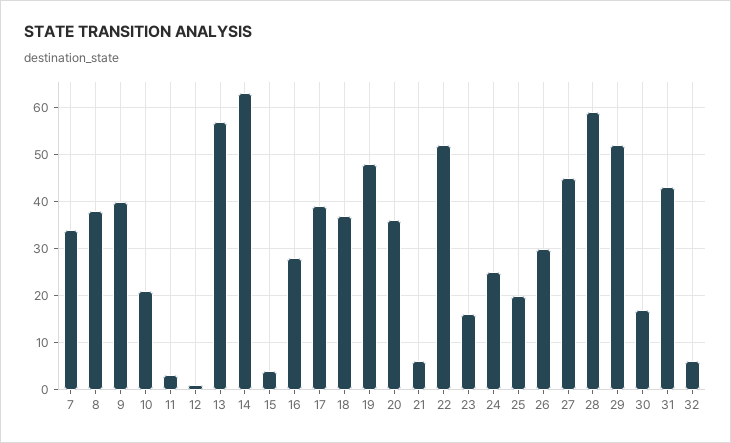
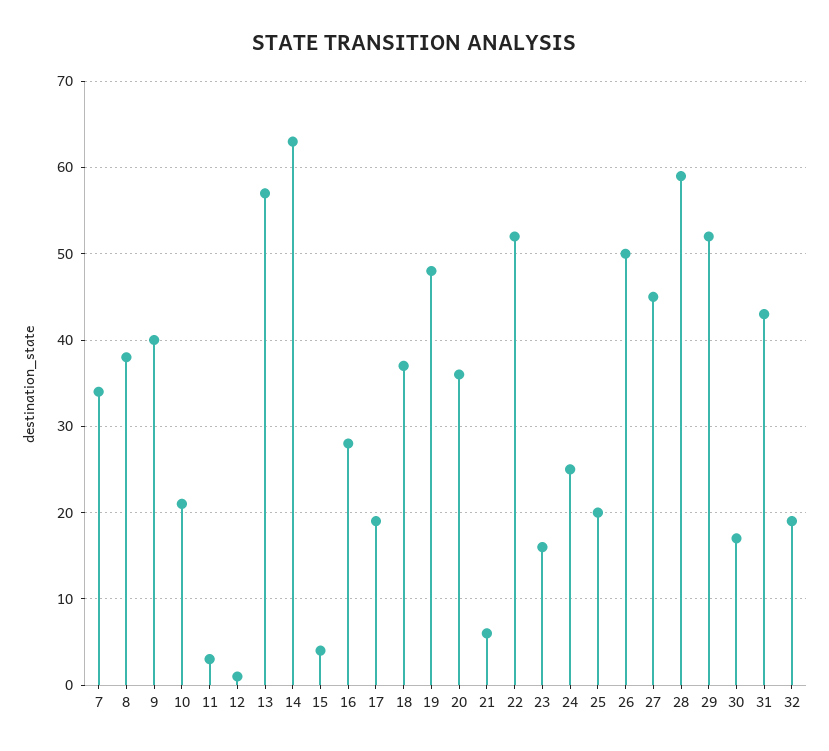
17: 40 -> 19
26: 30 -> 50
32: 5 -> 19

